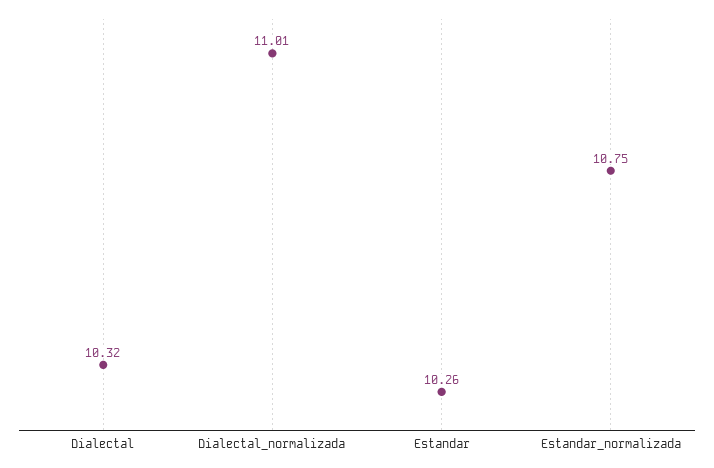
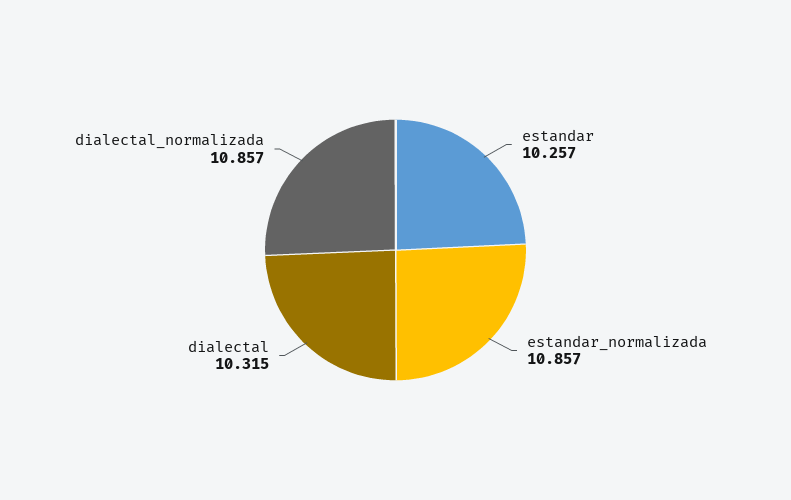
Dialectal_normalizada: 11.01 -> 10.857
Estandar_normalizada: 10.75 -> 10.857

